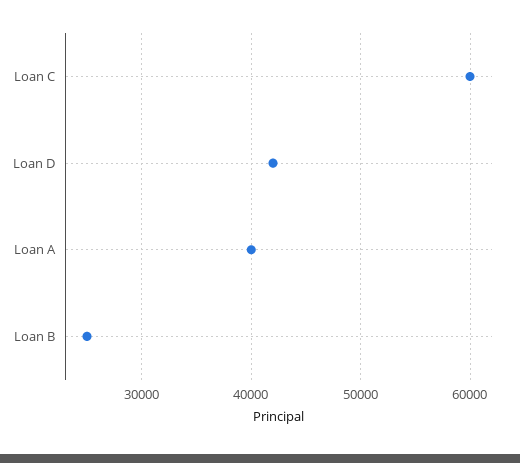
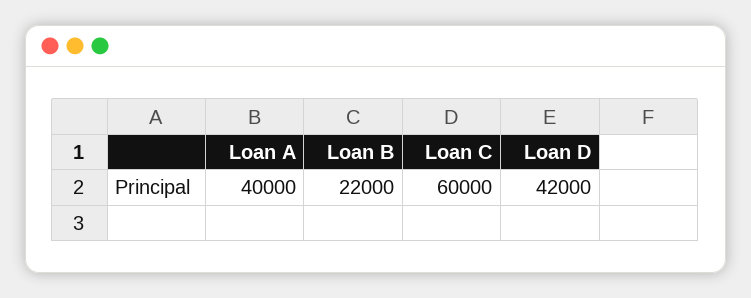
Loan B: 25000 -> 22000

